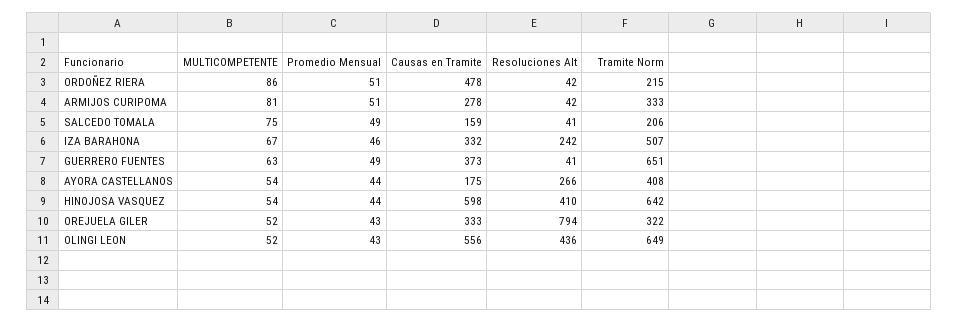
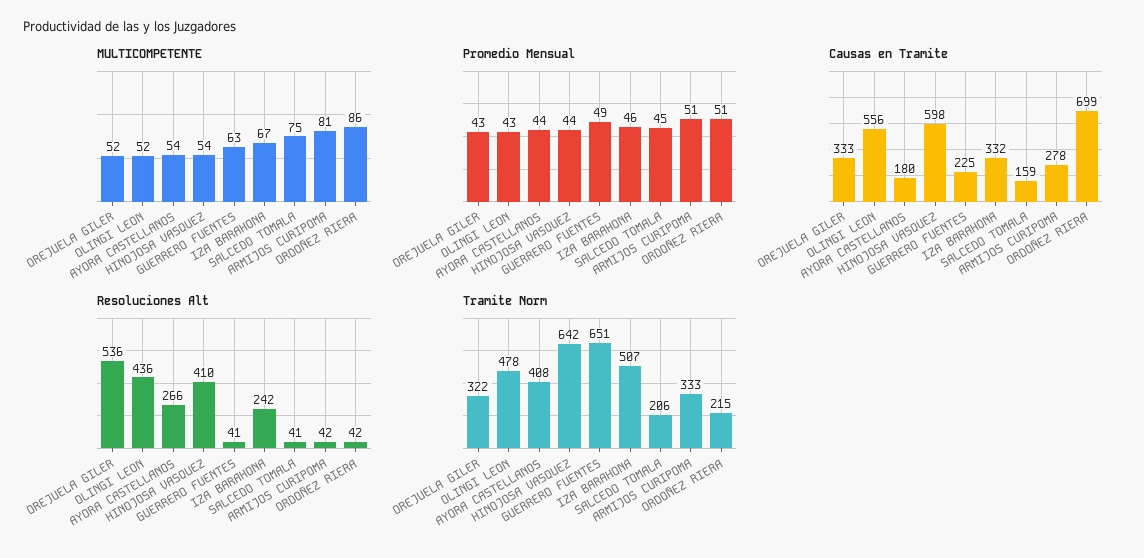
Causas en Tramite, ORDOÑEZ RIERA: 478 -> 699
Promedio Mensual, SALCEDO TOMALA: 49 -> 45
Causas en Tramite, GUERRERO FUENTES: 373 -> 225
Causas en Tramite, AYORA CASTELLANOS: 175 -> 180
Resoluciones Alt, OREJUELA GILER: 794 -> 536
Tramite Norm, OLINGI LEON: 649 -> 478

